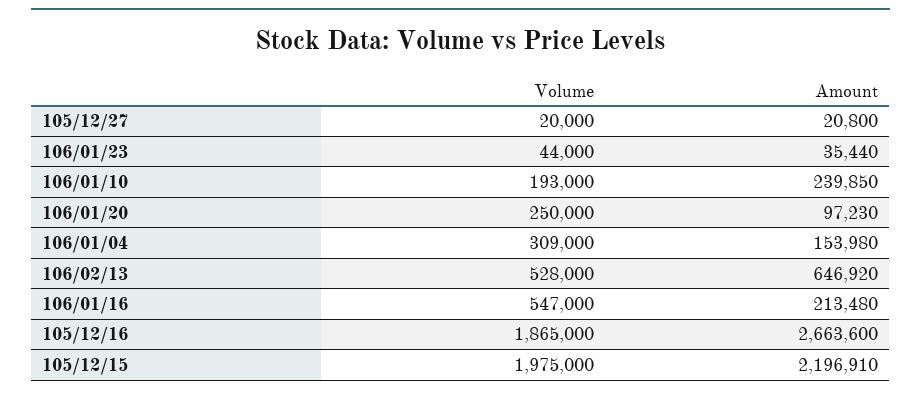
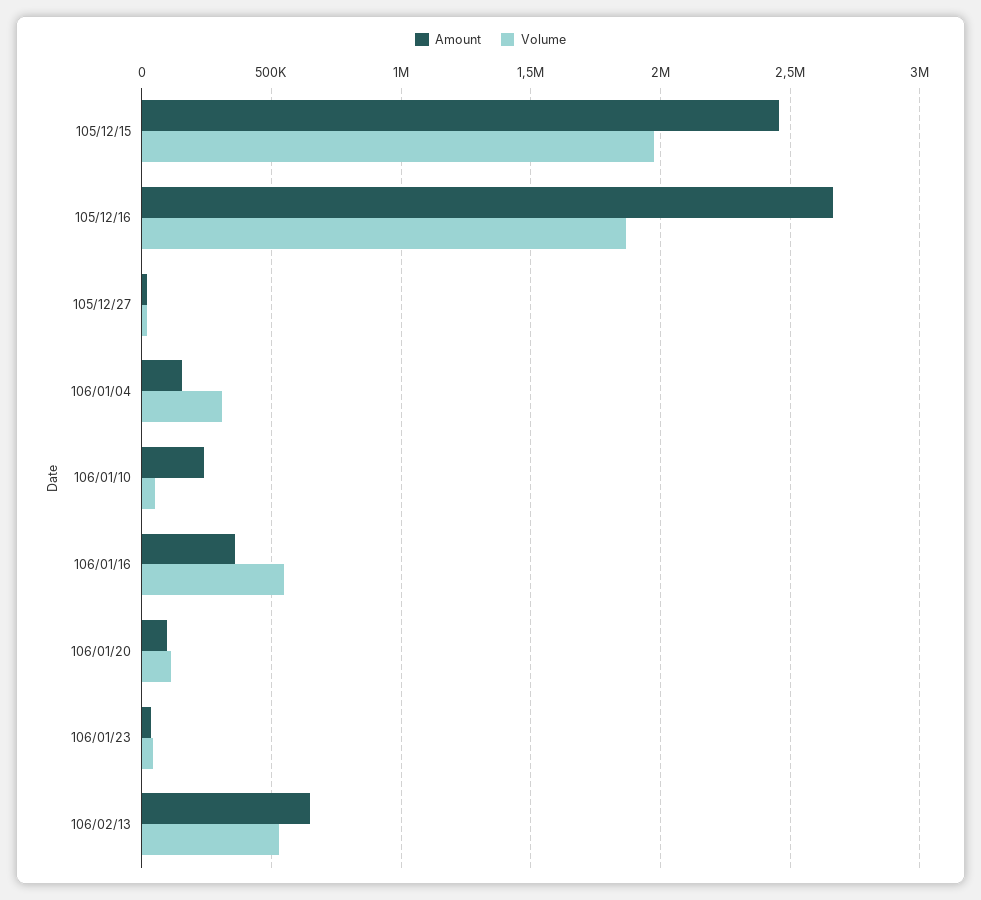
Volume, 106/01/10: 193000 -> 50000
Volume, 106/01/20: 250000 -> 100000
Amount, 106/01/16: 213480 -> 350000
Amount, 105/12/15: 2196910 -> 2450000

